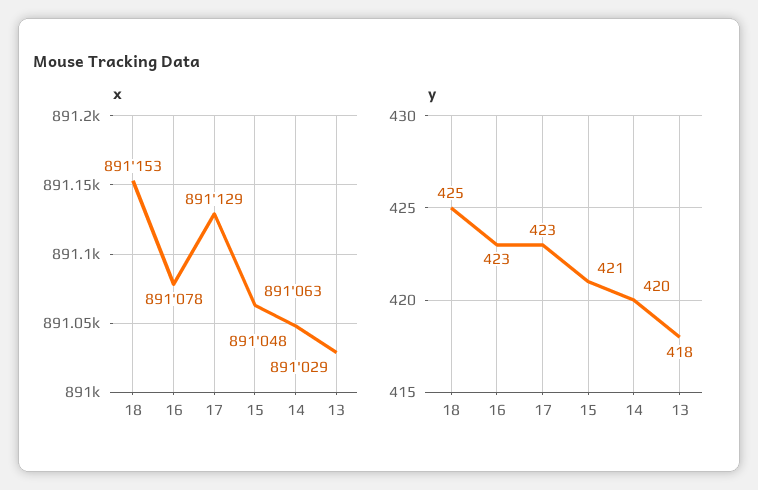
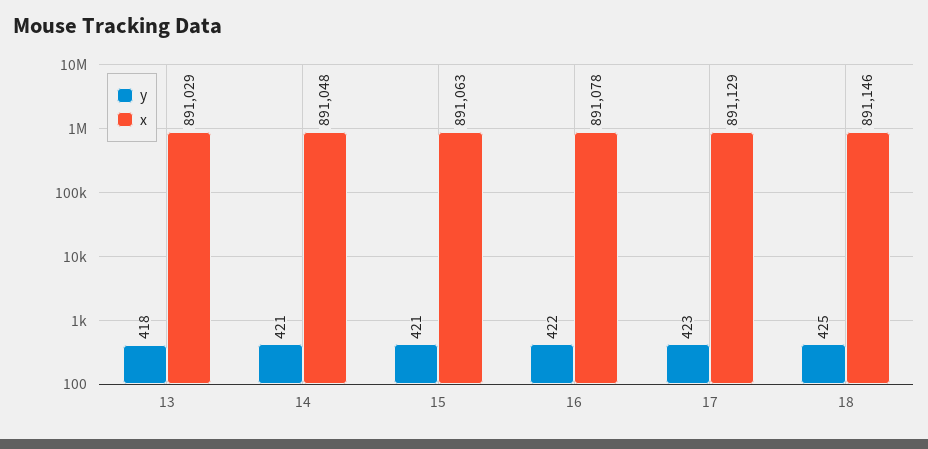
x, 18: 891153 -> 891146
y, 16: 423 -> 422
y, 14: 420 -> 421

